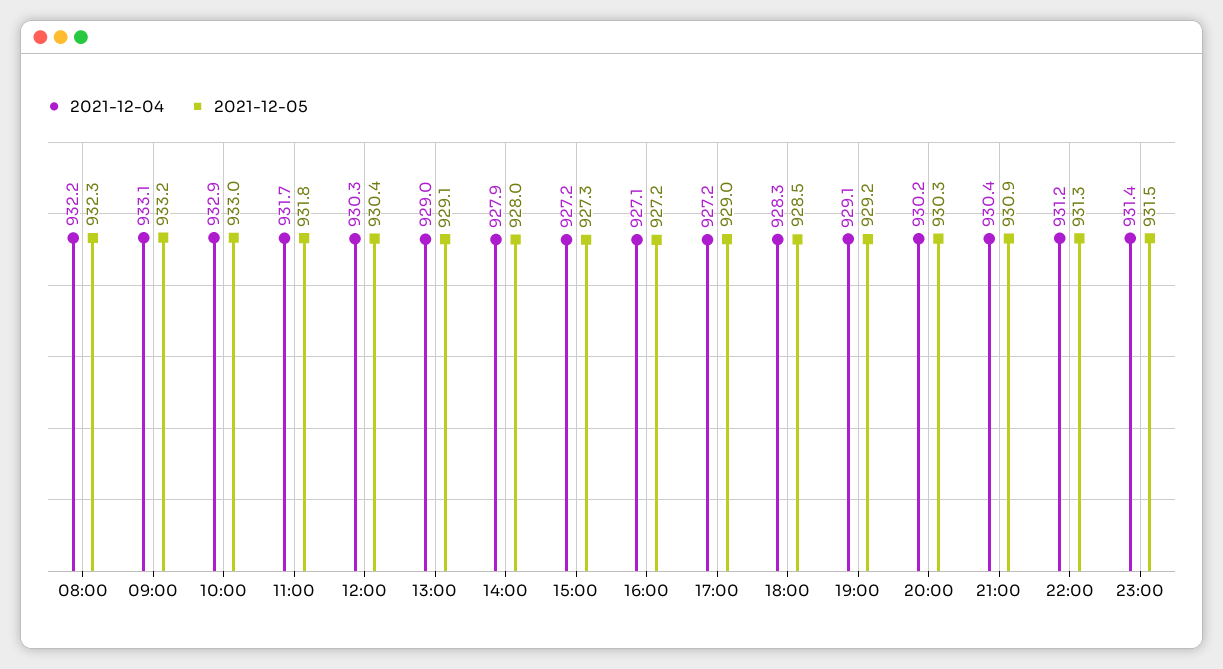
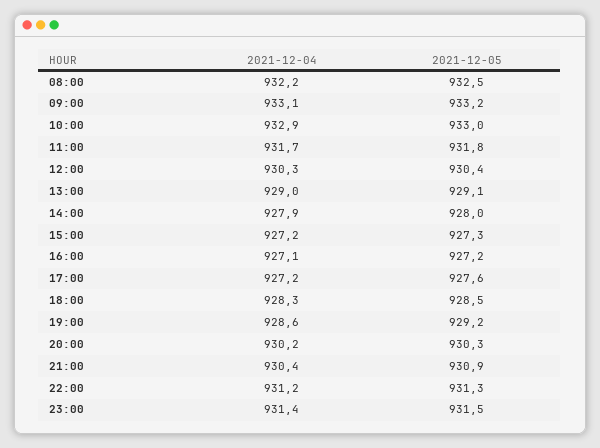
2021-12-05, 08:00: 932.3 -> 932.5
2021-12-05, 17:00: 929 -> 927.6
2021-12-04, 19:00: 929.1 -> 928.6

